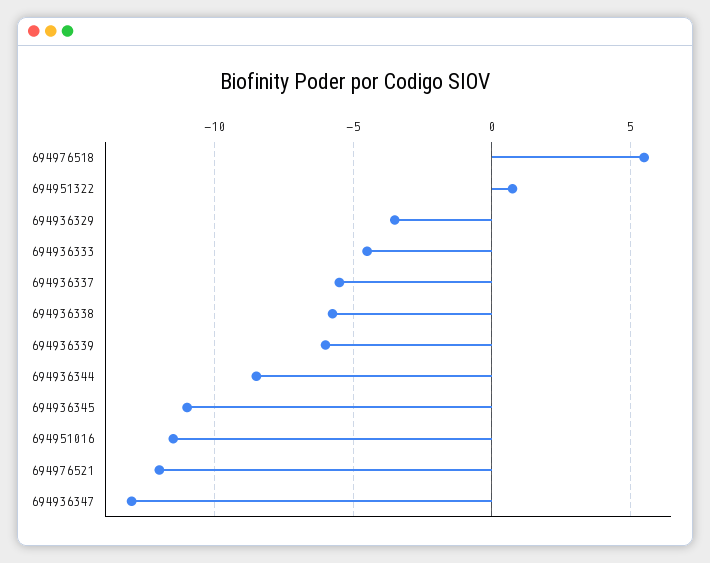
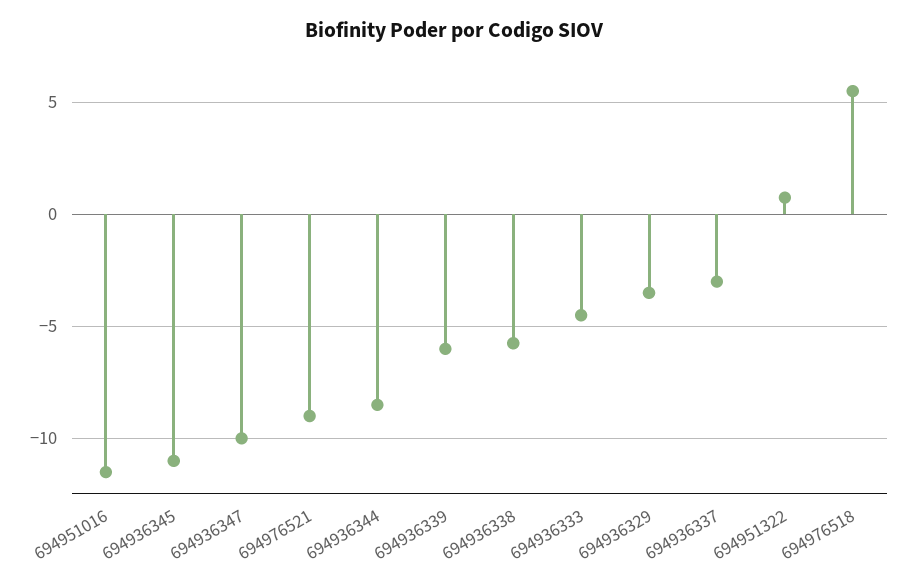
694936337: -5.5 -> -3
694976521: -12 -> -9
694936347: -13 -> -10

